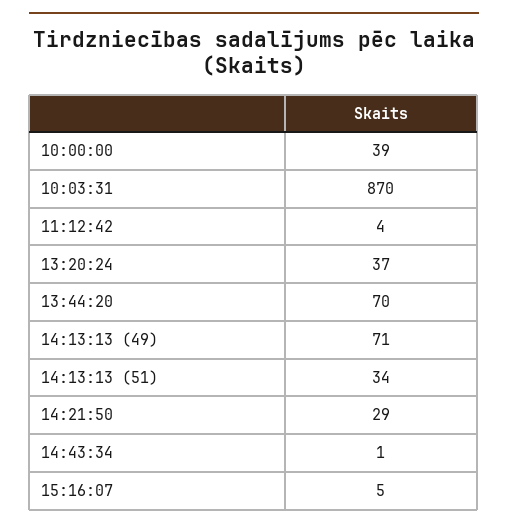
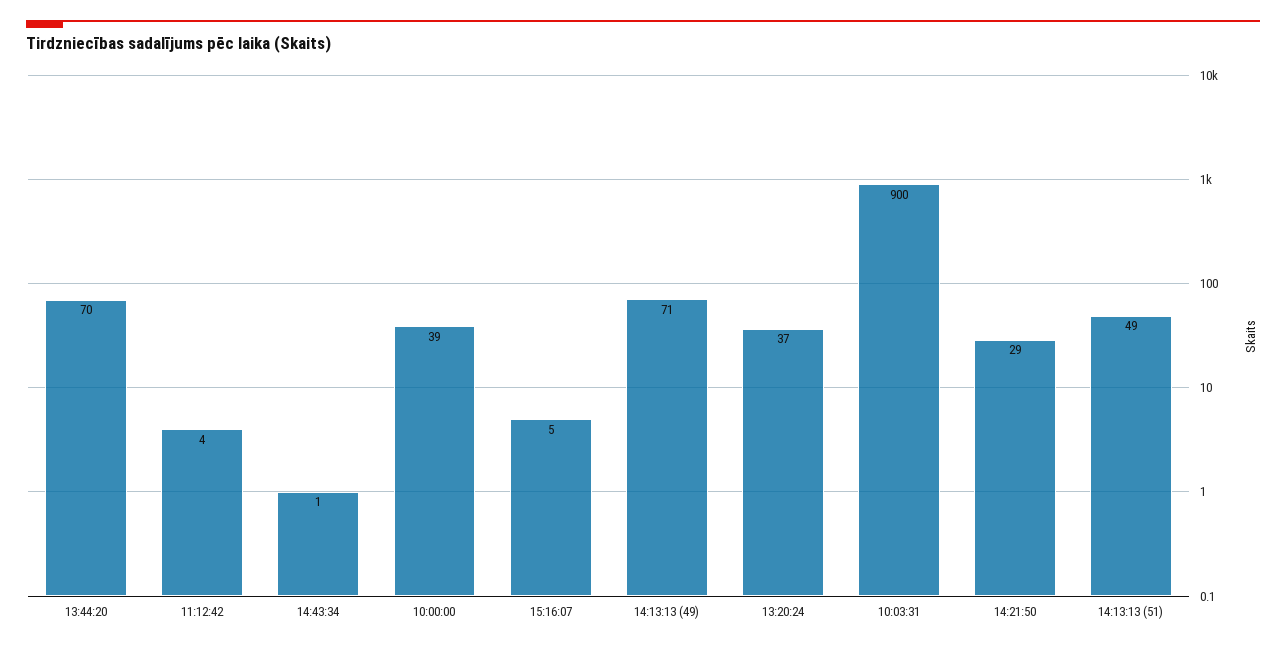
10:03:31: 870 -> 900
14:13:13 (51): 34 -> 49

